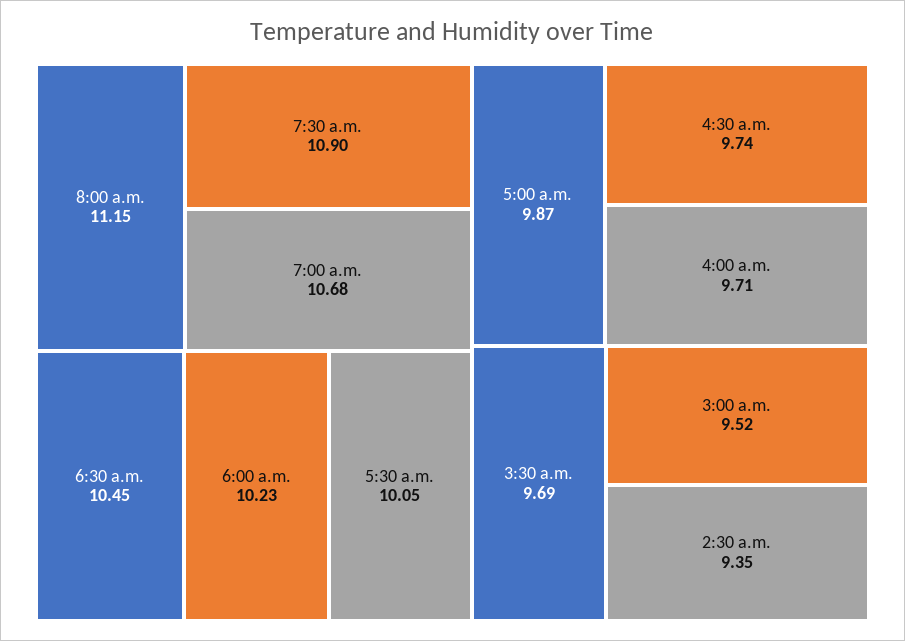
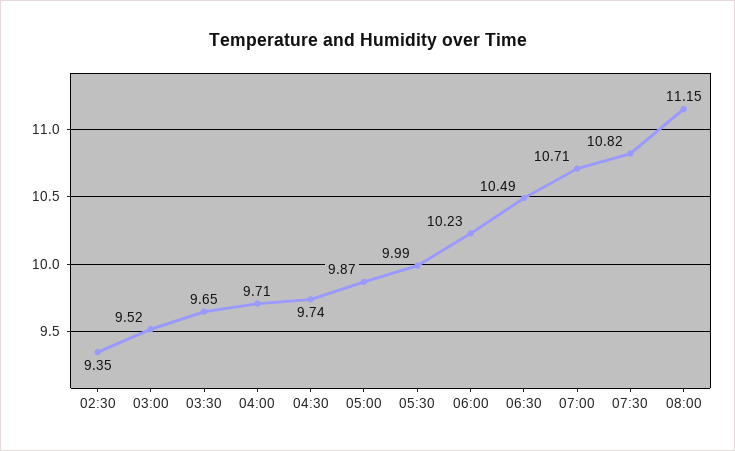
7:30 a.m.: 10.9 -> 10.82
7:00 a.m.: 10.68 -> 10.71
6:30 a.m.: 10.45 -> 10.49
5:30 a.m.: 10.05 -> 9.99
3:30 a.m.: 9.69 -> 9.65

